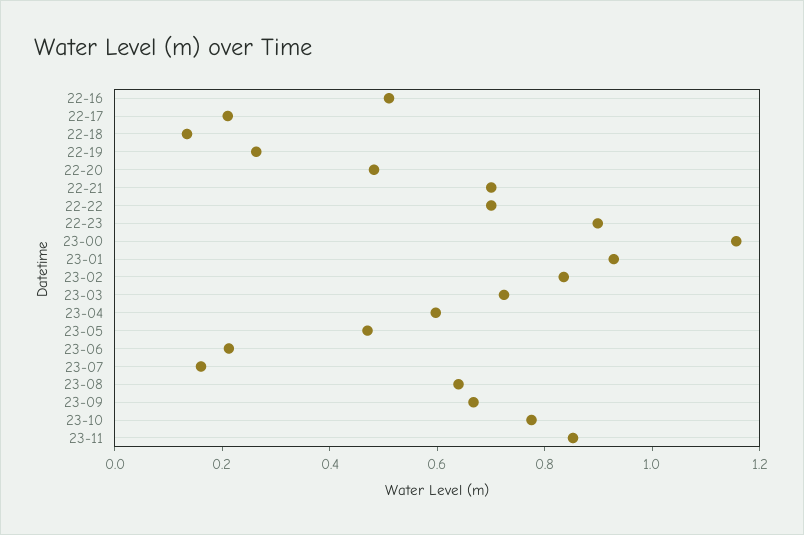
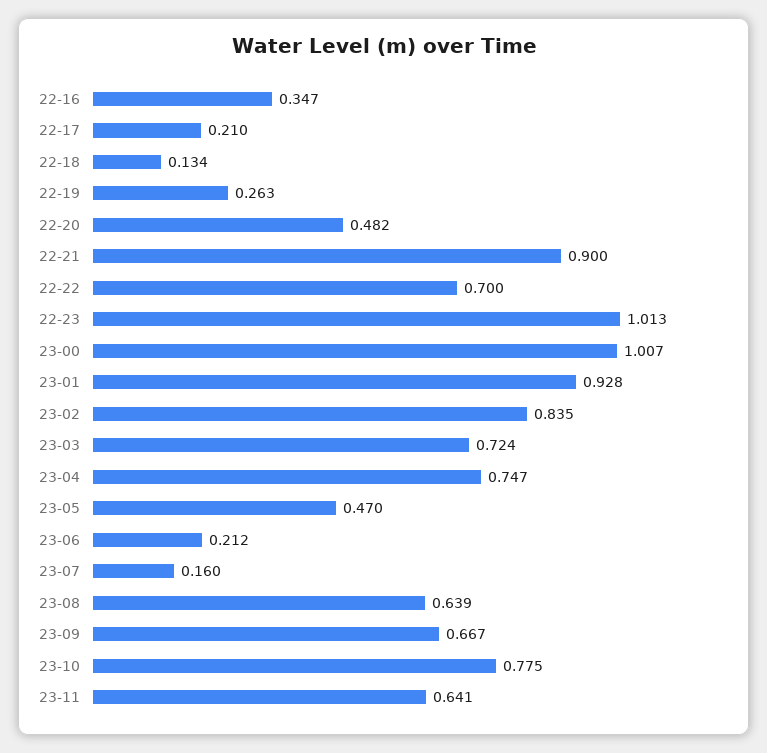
22-16: 0.5 -> 0.347
22-21: 0.7 -> 0.9
22-23: 0.9 -> 1.013
23-00: 1.15 -> 1.007
23-04: 0.6 -> 0.747
23-11: 0.85 -> 0.641

